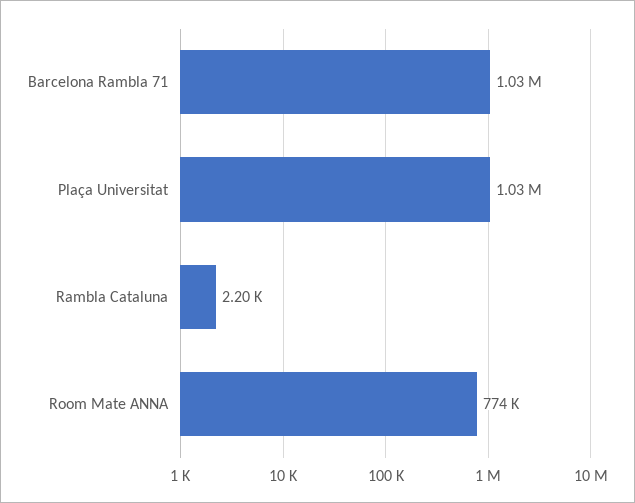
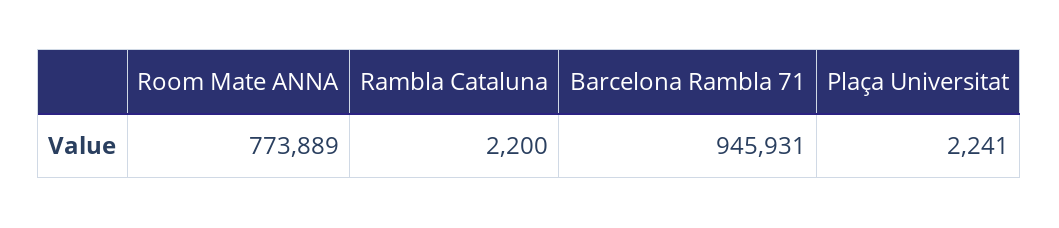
Barcelona Rambla 71: 1030000 -> 945931
Plaça Universitat: 1030000 -> 2241

